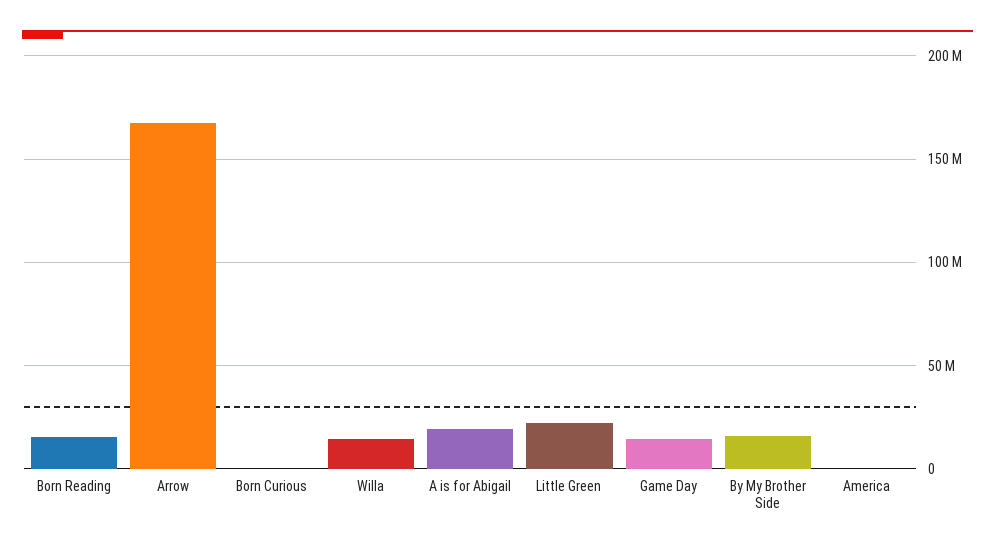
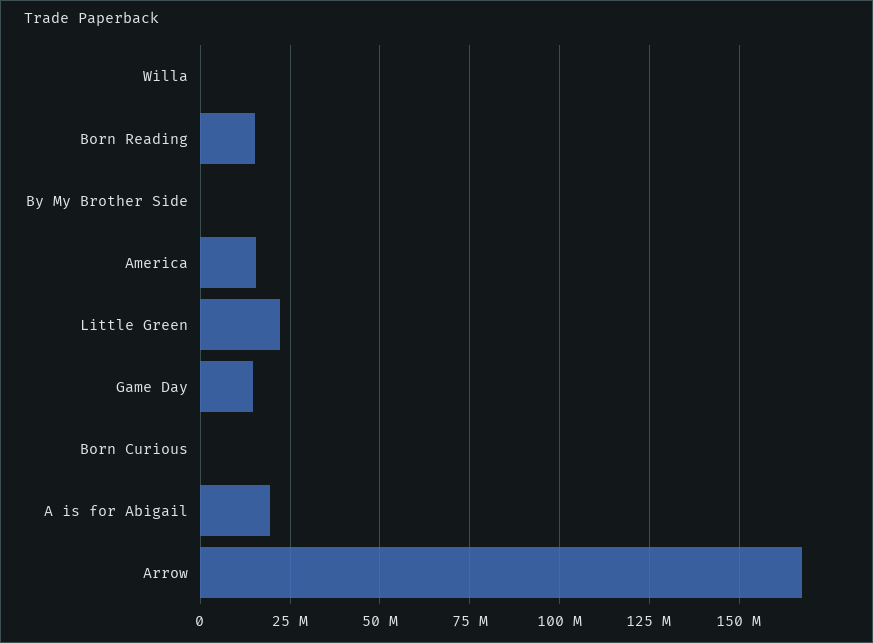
Willa: 15000000 -> 0
By My Brother Side: 15000000 -> 0
America: 0 -> 15000000

